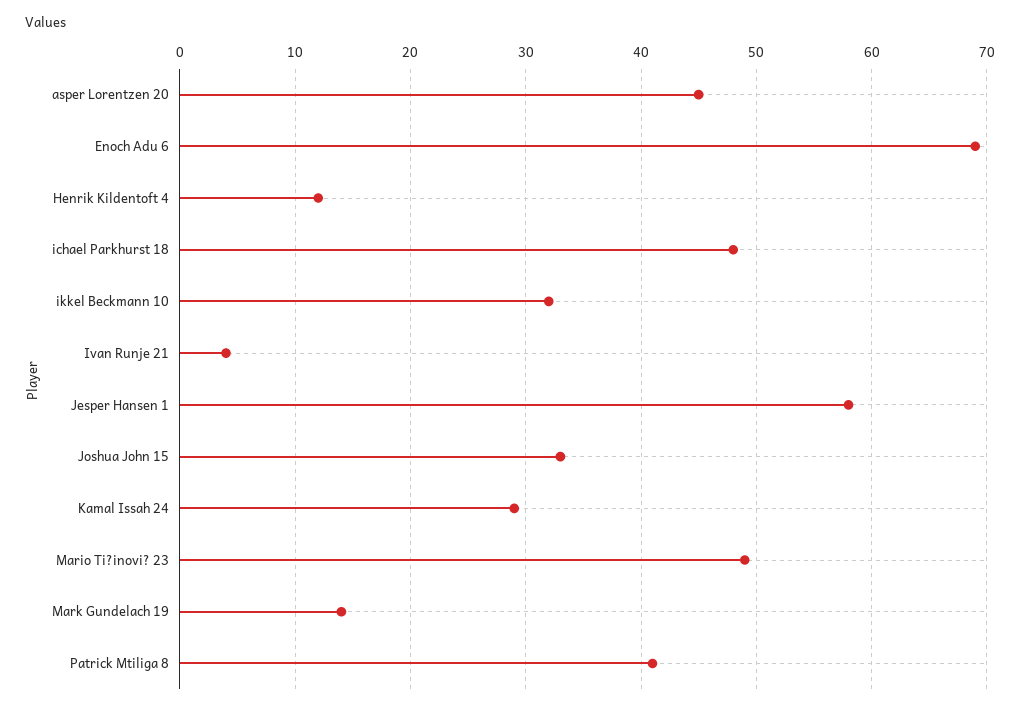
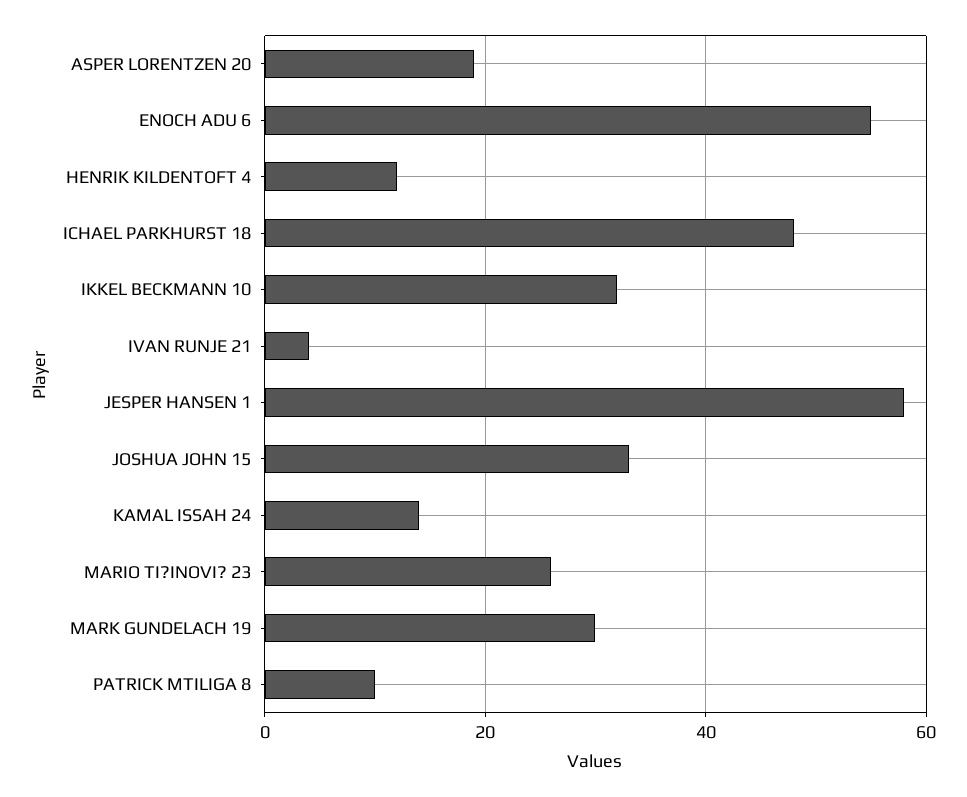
asper Lorentzen 20: 45 -> 20
Enoch Adu 6: 69 -> 55
Kamal Issah 24: 29 -> 15
Mario Ti?inovi? 23: 49 -> 25
Mark Gundelach 19: 14 -> 30
Patrick Mtiliga 8: 41 -> 10

